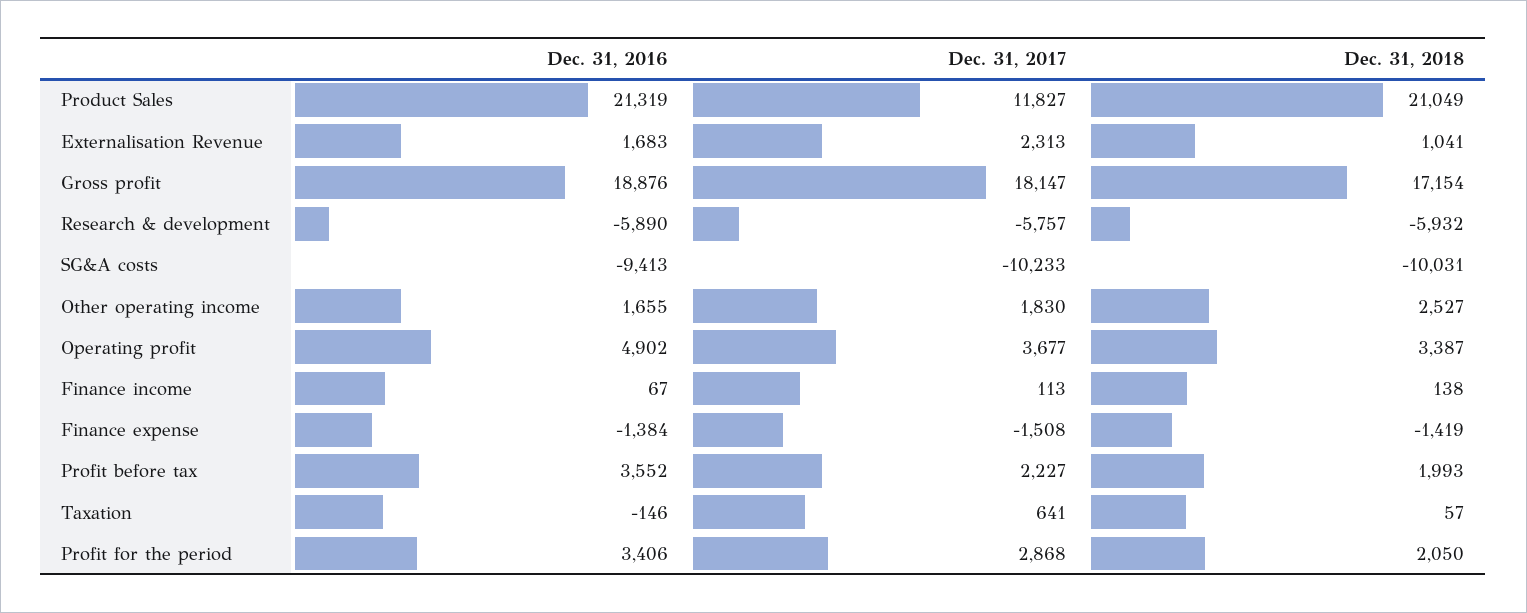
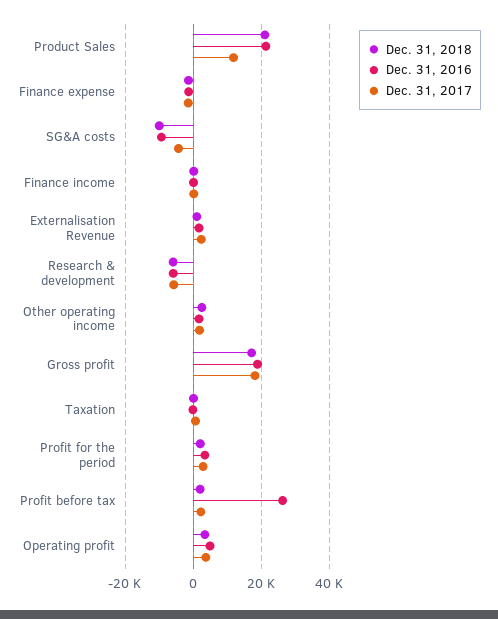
Dec. 31, 2017, SG&A costs: -10233 -> -4000
Dec. 31, 2016, Profit before tax: 3552 -> 26000

